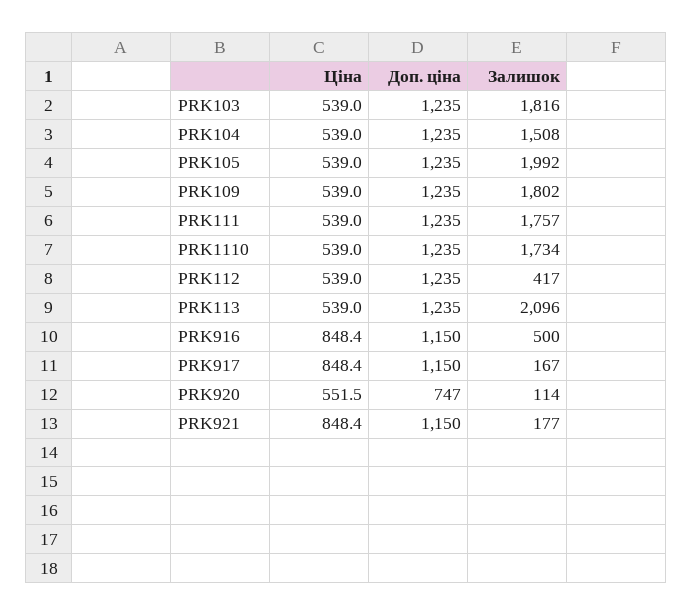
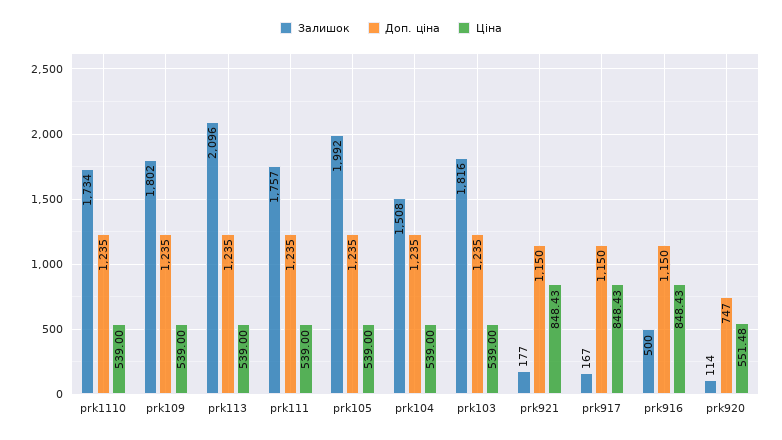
Ціна, PRK112: 539 -> none
Доп. ціна, PRK112: 1235 -> none
Залишок, PRK112: 417 -> none

